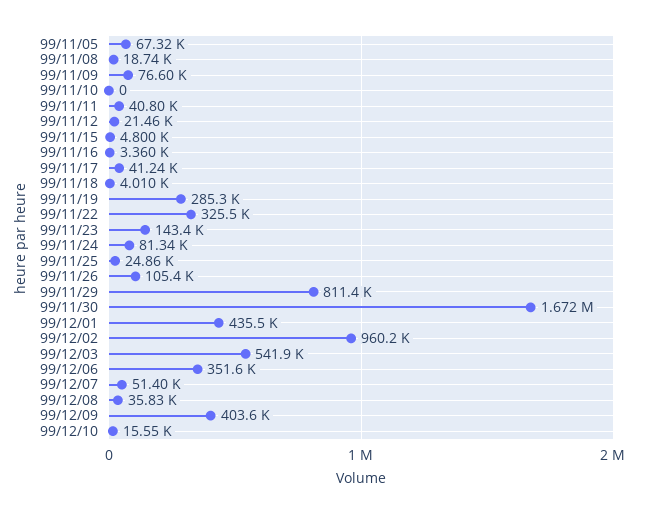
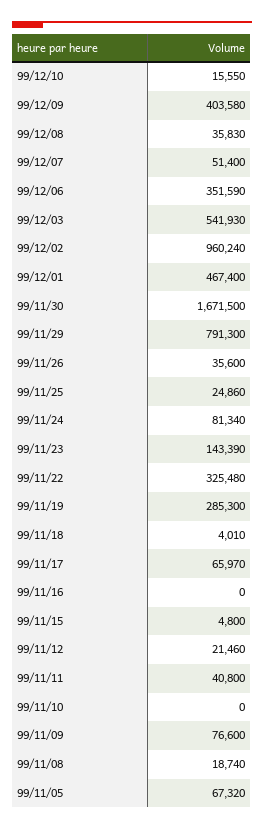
99/11/16: 3360 -> 0
99/11/17: 41240 -> 65970
99/11/26: 105400 -> 35600
99/11/29: 811400 -> 791300
99/12/01: 435500 -> 467400

